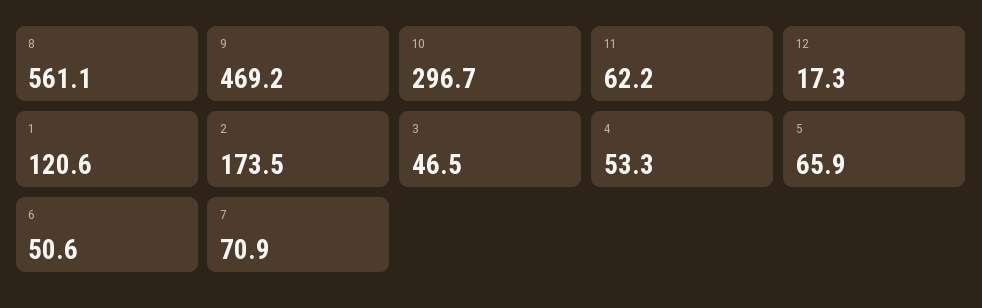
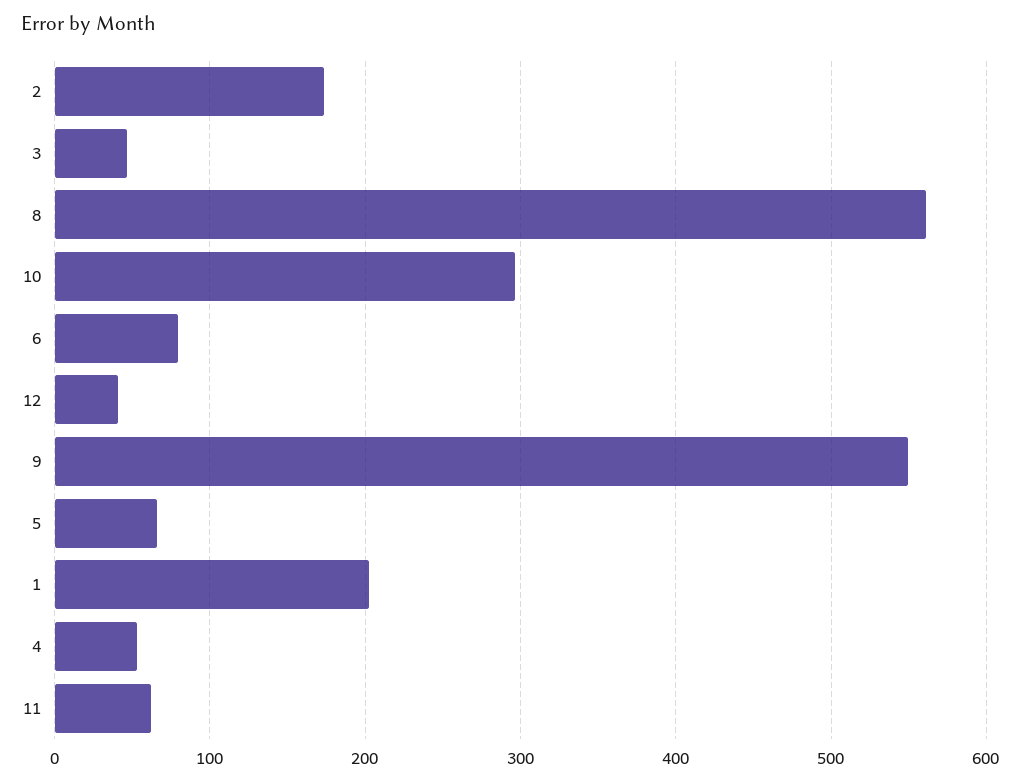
9: 469.2 -> 550
12: 17.3 -> 40
1: 120.6 -> 200
6: 50.6 -> 80
7: 70.9 -> none

